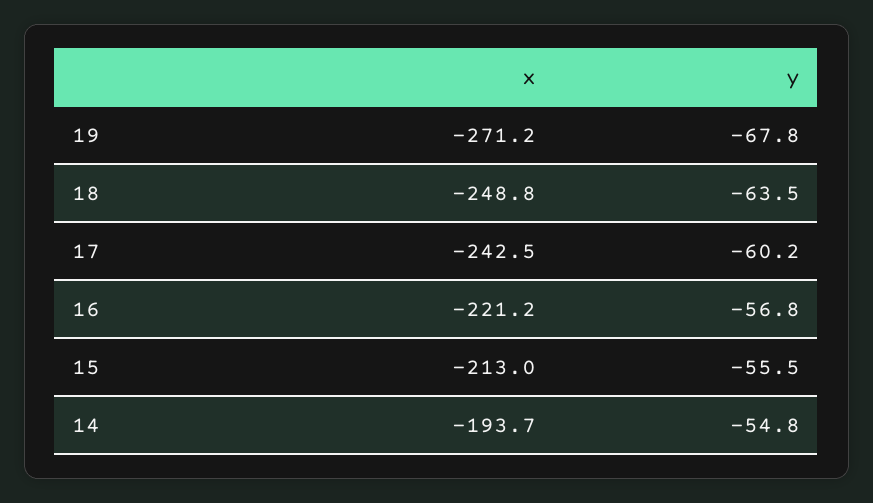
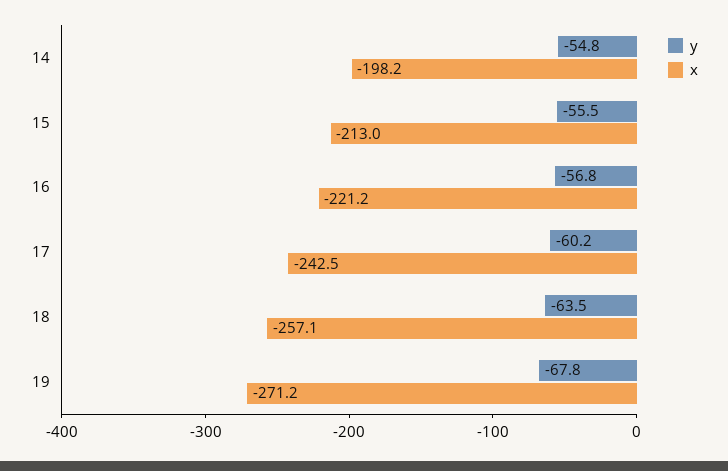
x, 18: -248.8 -> -257.1
x, 14: -193.7 -> -198.2

